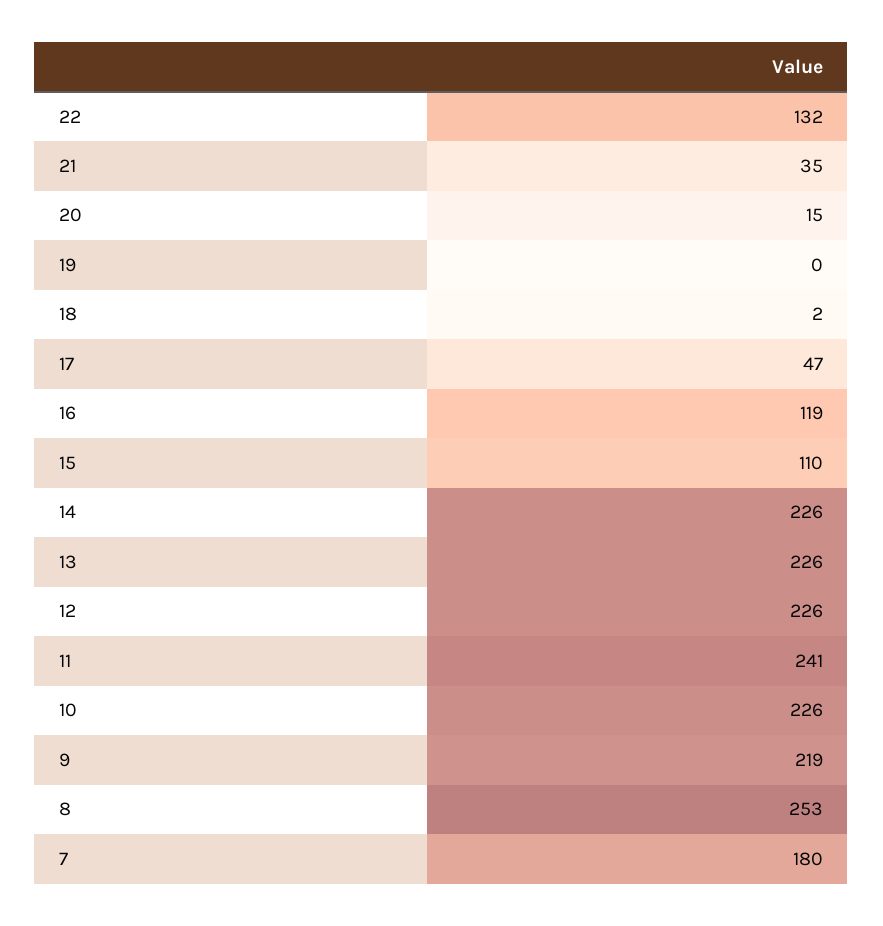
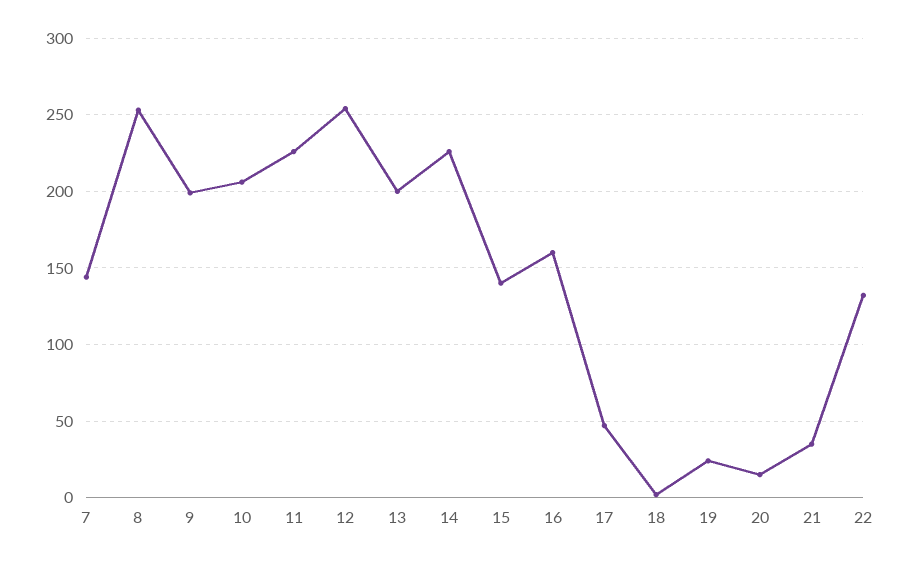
19: 0 -> 25
16: 119 -> 160
15: 110 -> 140
13: 226 -> 200
12: 226 -> 255
11: 241 -> 225
10: 226 -> 205
9: 219 -> 200
7: 180 -> 145

